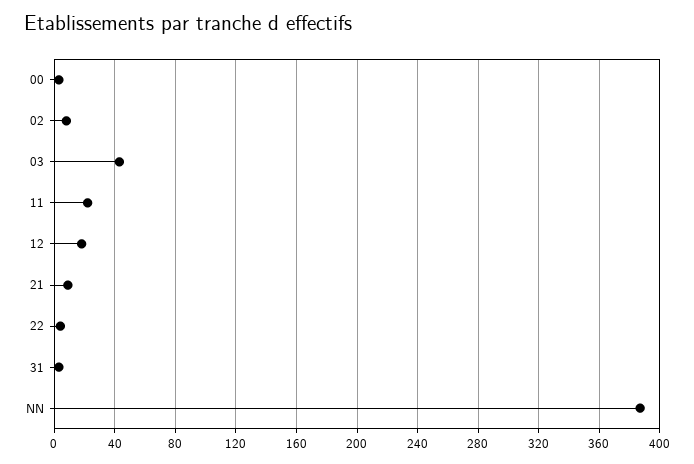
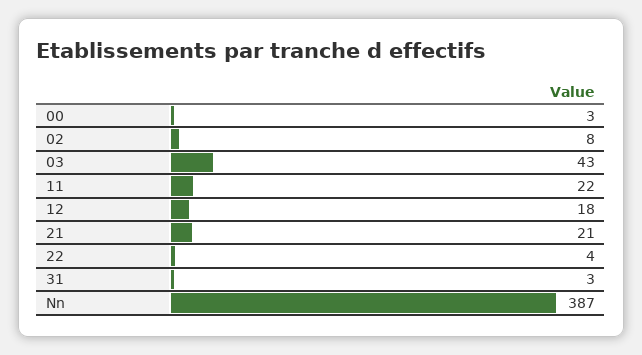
21: 10 -> 21

